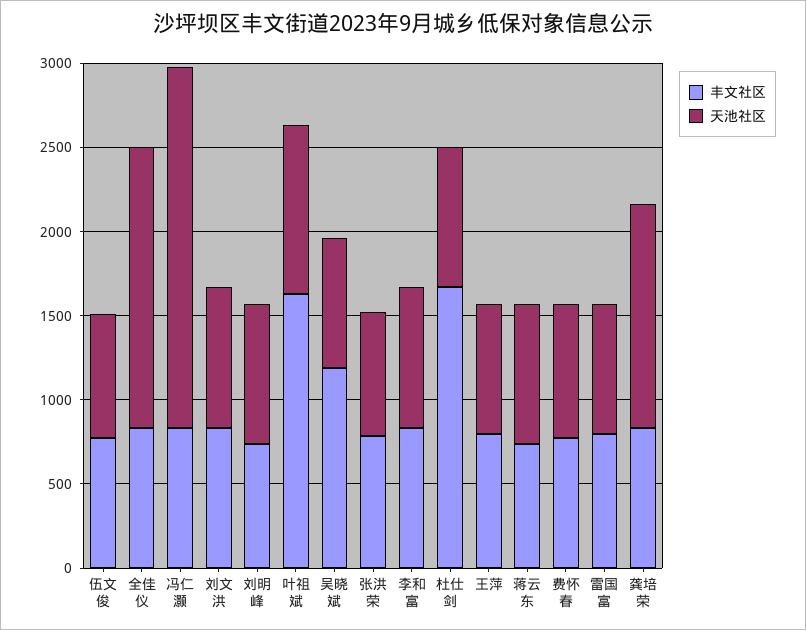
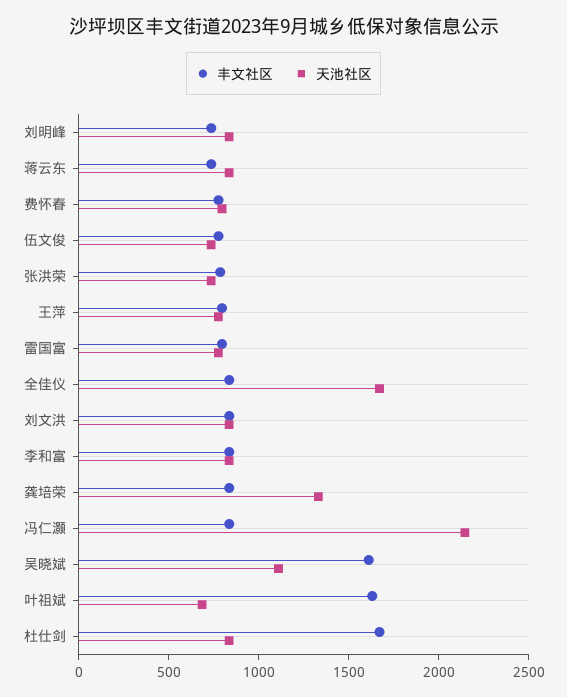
天池社区, 叶祖斌: 1000 -> 700
丰文社区, 吴晓斌: 1200 -> 1600
天池社区, 吴晓斌: 800 -> 1100

